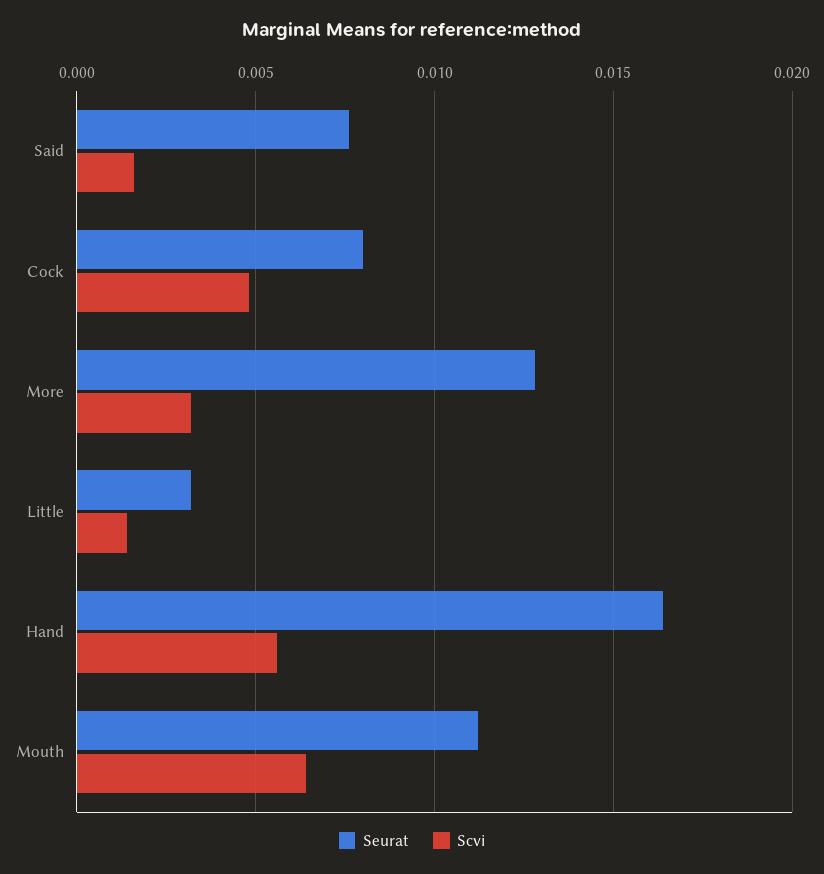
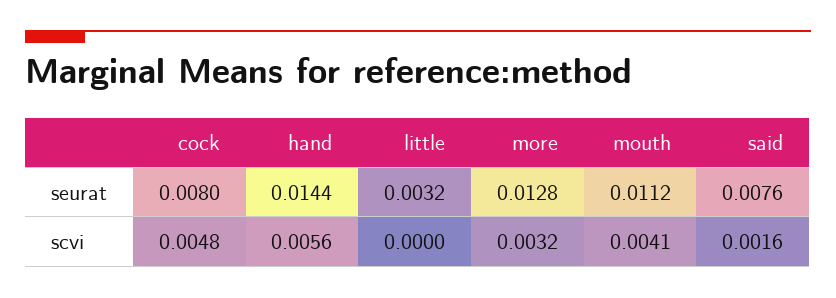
Scvi, Little: 0.0015 -> 0
Seurat, Hand: 0.0165 -> 0.0144
Scvi, Mouth: 0.0065 -> 0.0041

